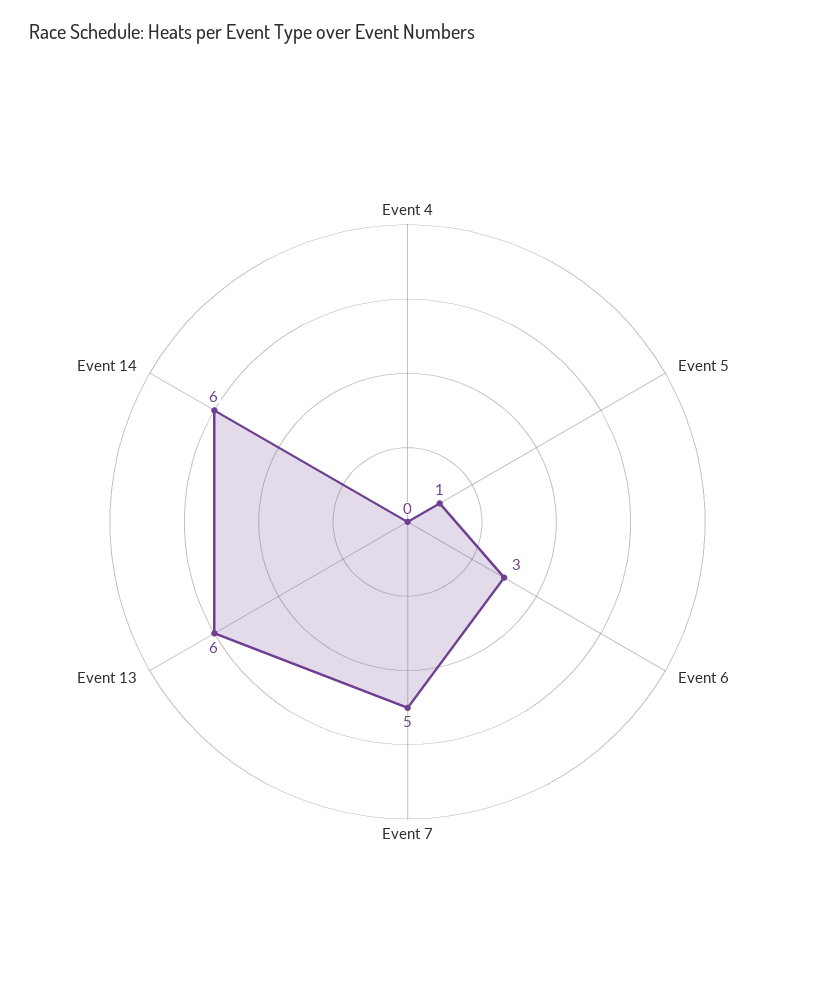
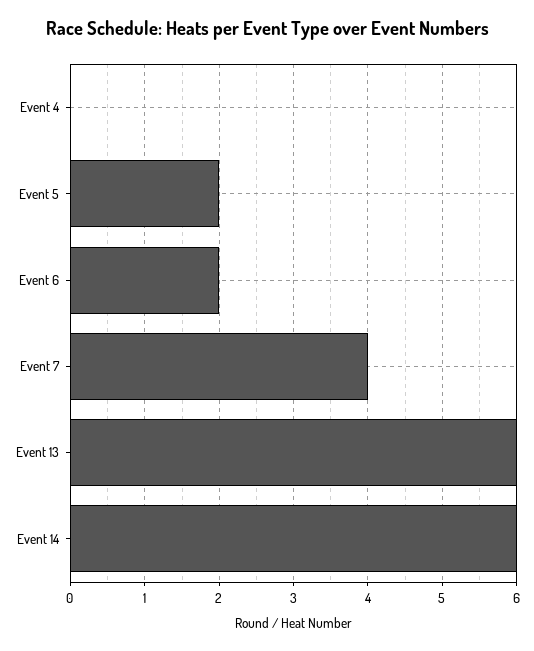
Event 5: 1 -> 2
Event 6: 3 -> 2
Event 7: 5 -> 4

